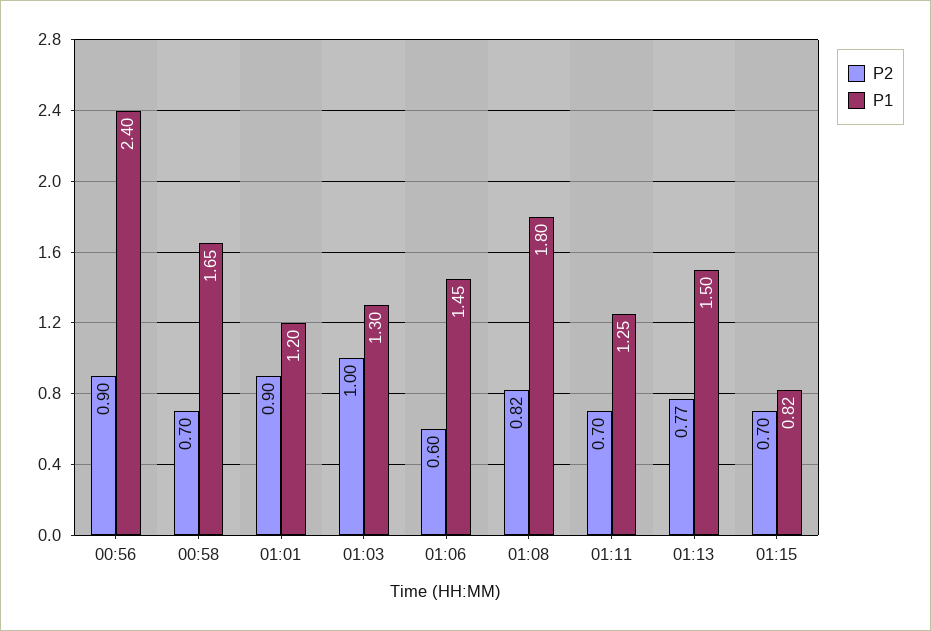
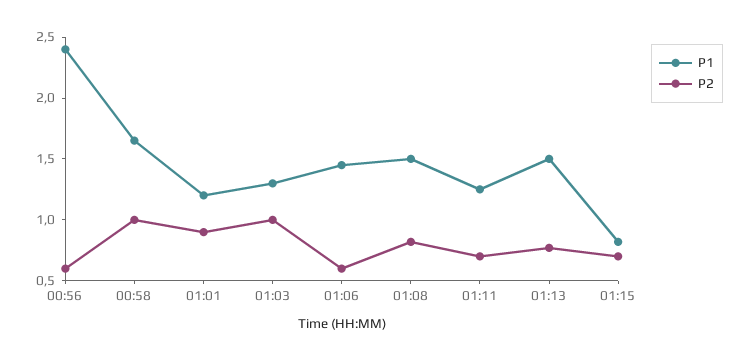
P2, 00:56: 0.9 -> 0.6
P2, 00:58: 0.7 -> 1
P1, 01:08: 1.8 -> 1.5

